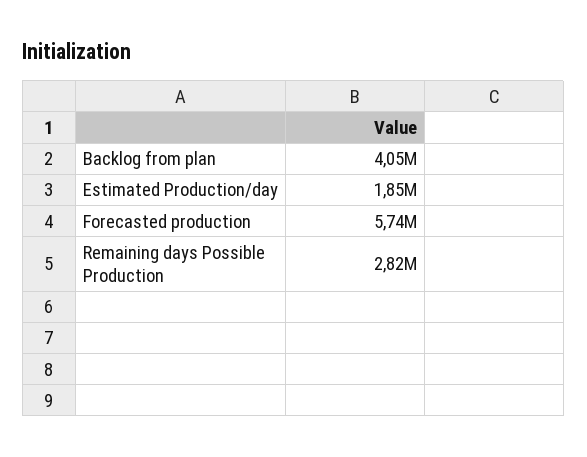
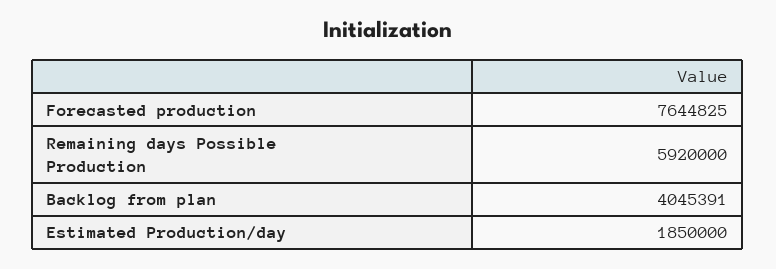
Forecasted production: 5740000 -> 7644825
Remaining days Possible Production: 2820000 -> 5920000

